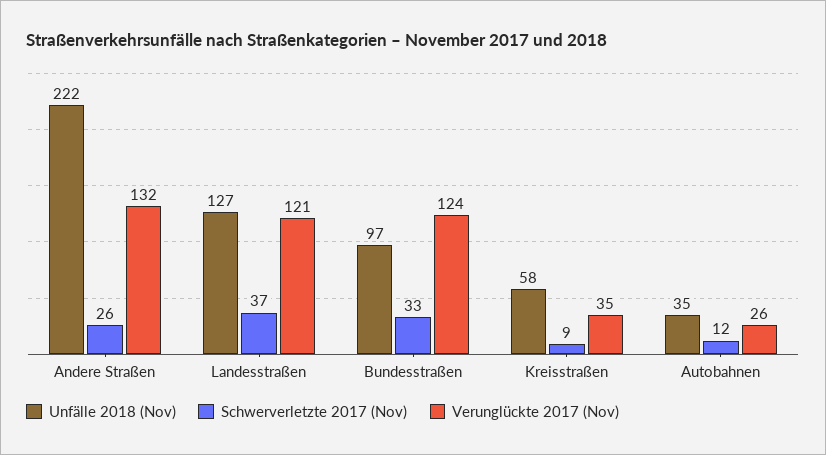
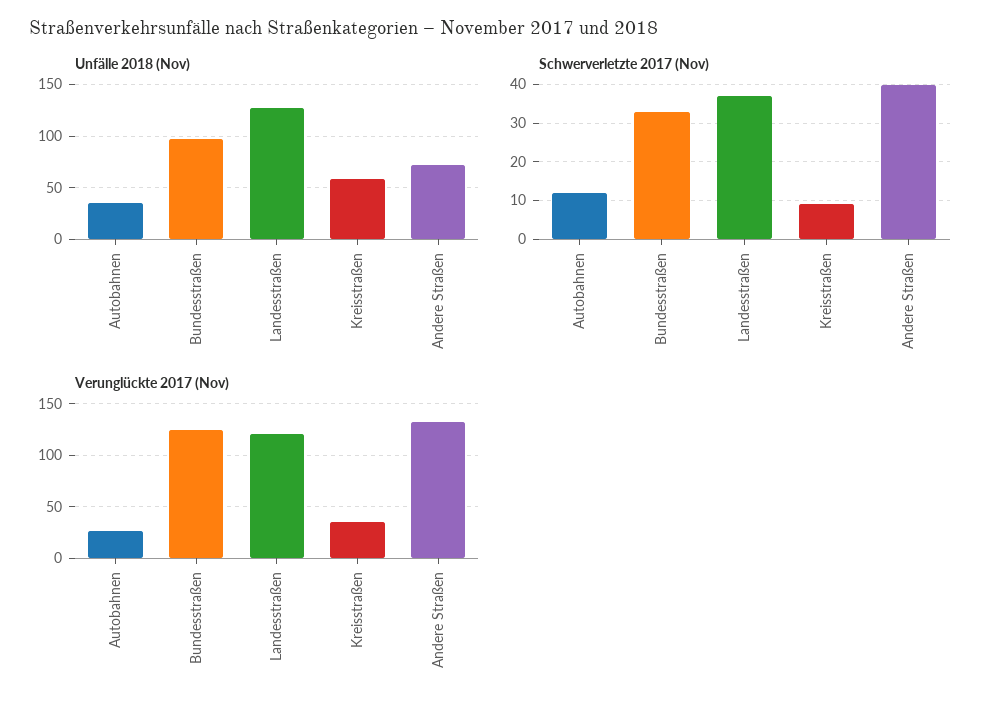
Unfälle 2018 (Nov), Andere Straßen: 222 -> 70
Schwerverletzte 2017 (Nov), Andere Straßen: 26 -> 40

